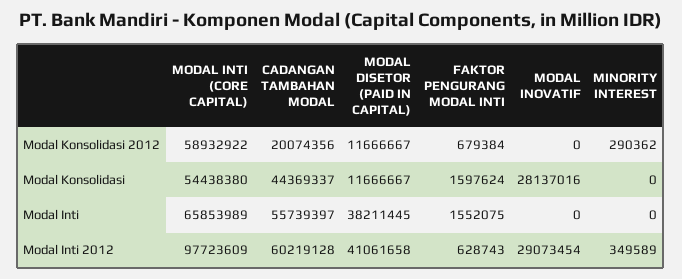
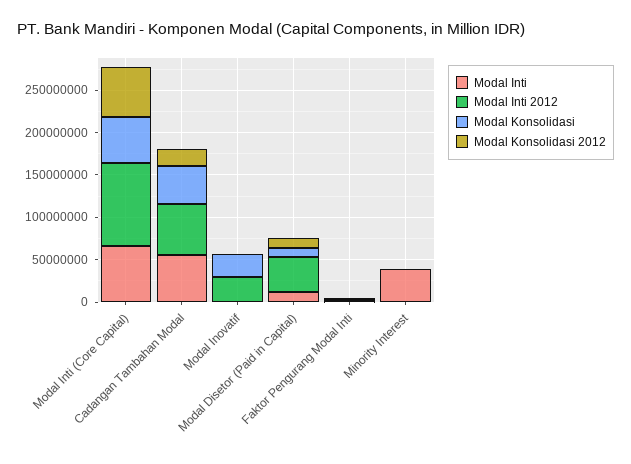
Modal Inti, MODAL DISETOR (PAID IN CAPITAL): 38211445 -> 10000000
Modal Inti, MINORITY INTEREST: 0 -> 40000000

